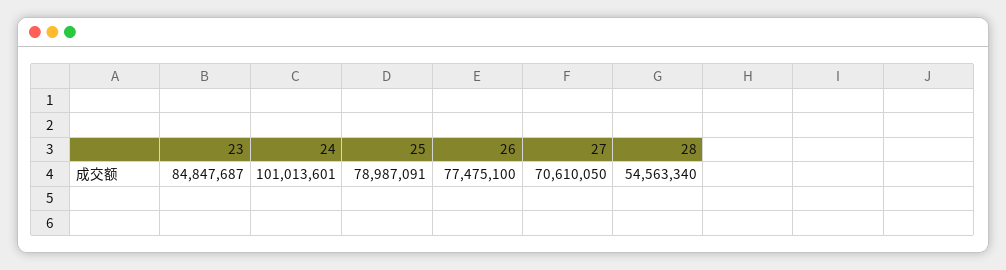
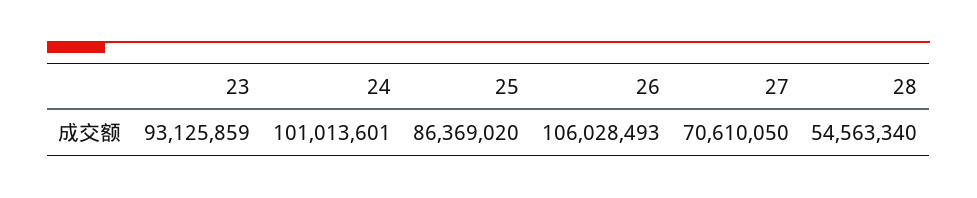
23: 84847687 -> 93125859
25: 78987091 -> 86369020
26: 77475100 -> 106028493

